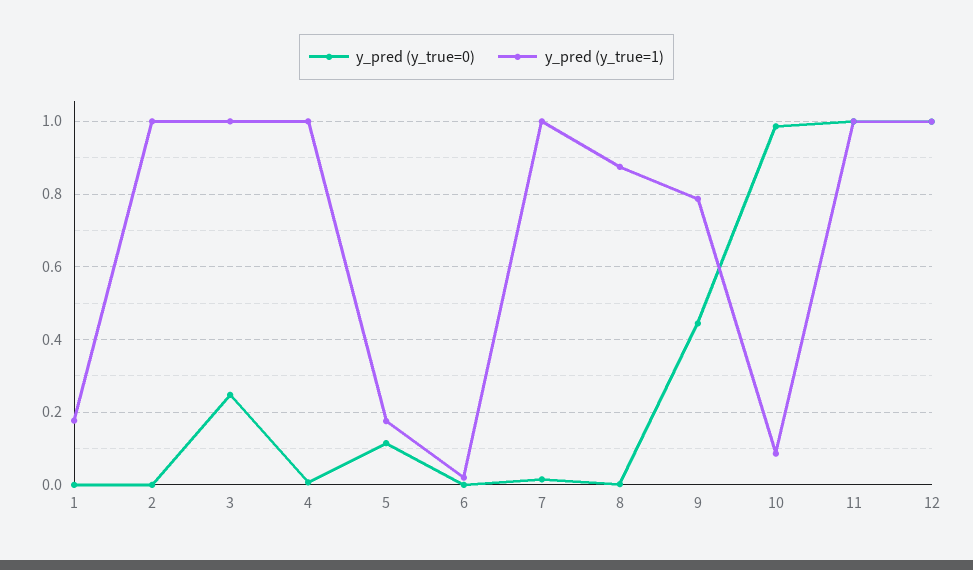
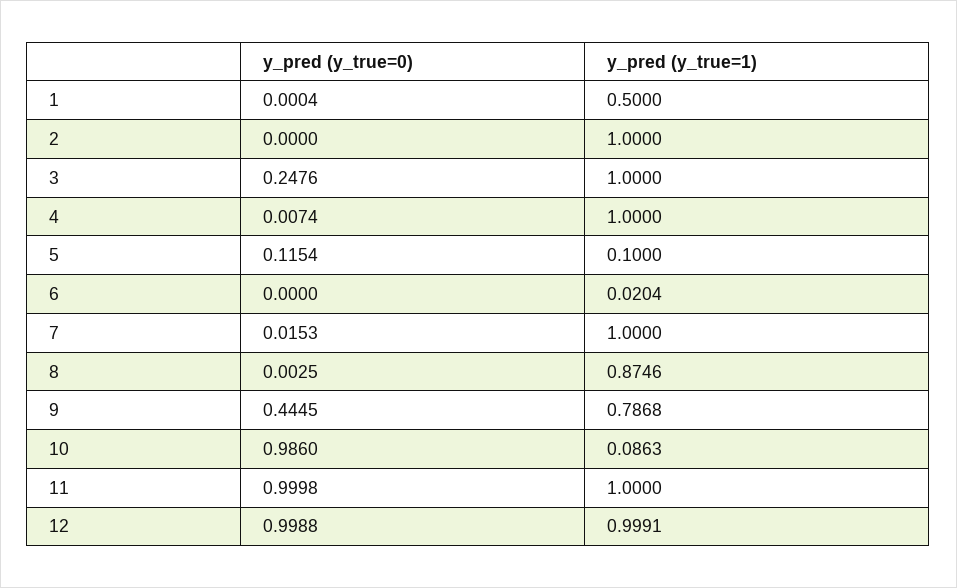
y_pred (y_true=1), 1: 0.18 -> 0.5
y_pred (y_true=1), 5: 0.18 -> 0.1

